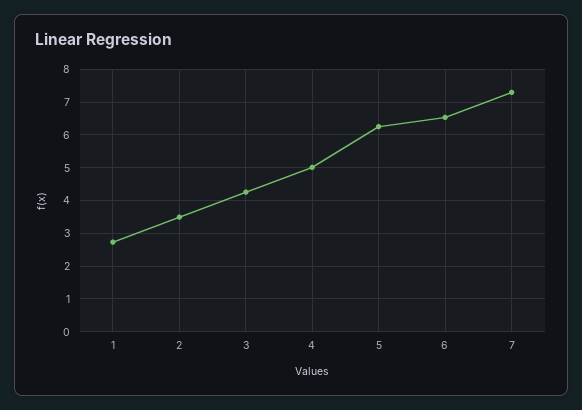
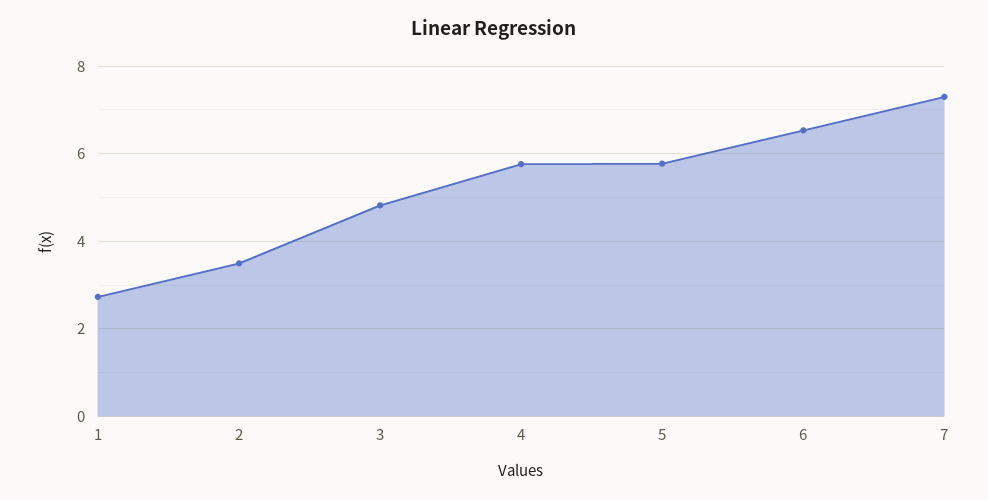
3: 4.2 -> 4.8
4: 5 -> 5.8
5: 6.2 -> 5.8

